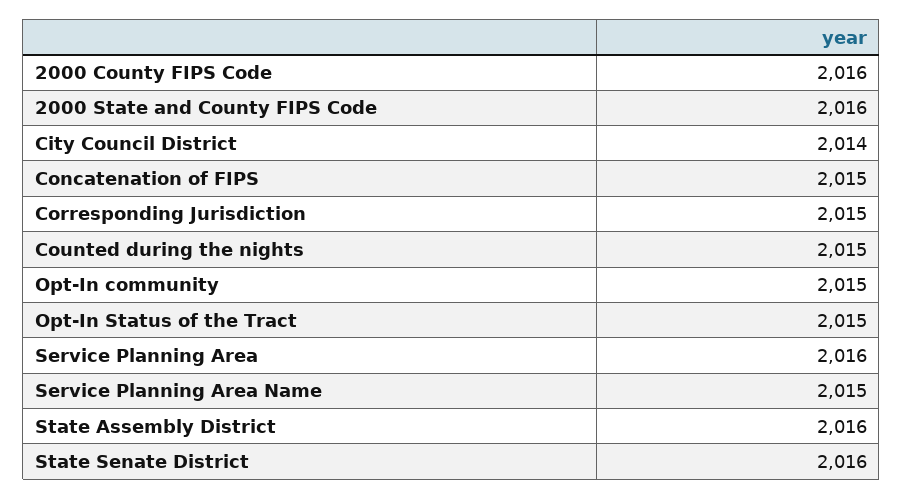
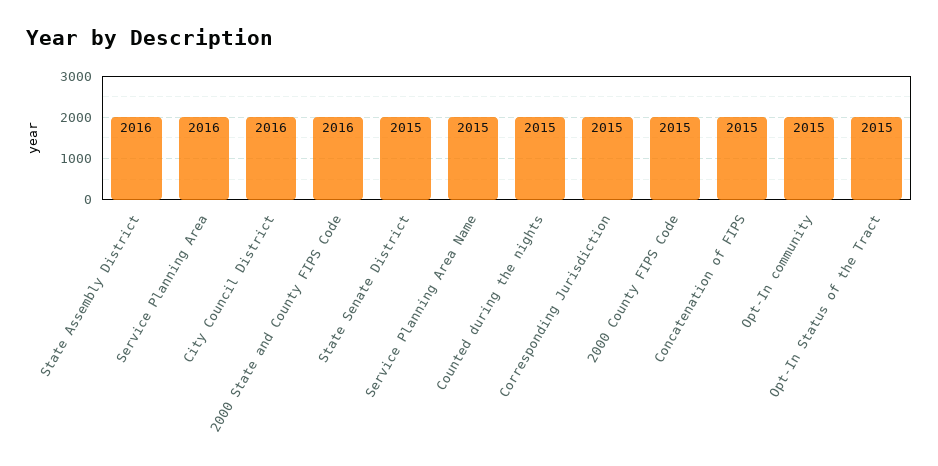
2000 County FIPS Code: 2016 -> 2015
City Council District: 2014 -> 2016
State Senate District: 2016 -> 2015

